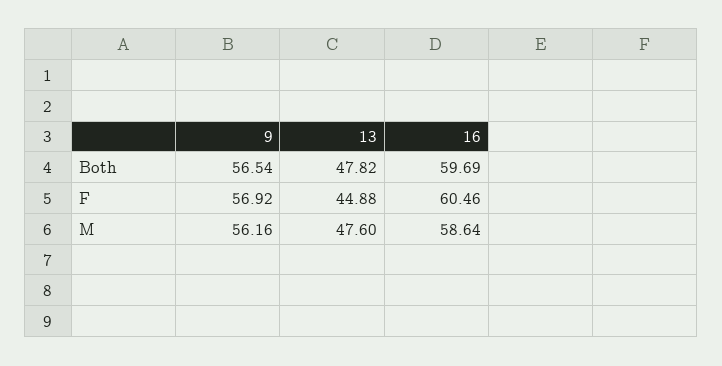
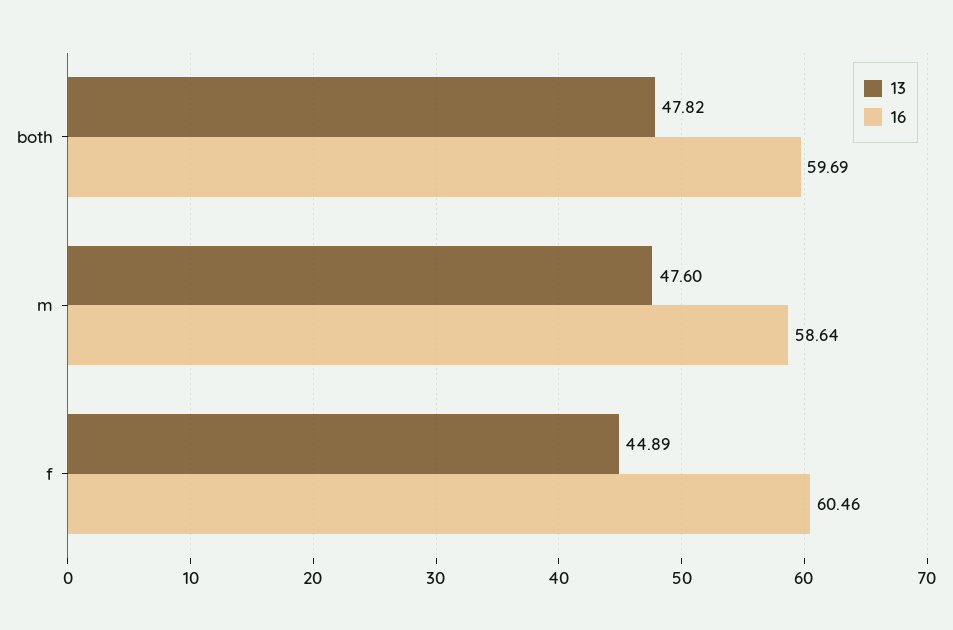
9, Both: 56.54 -> none
9, F: 56.92 -> none
13, F: 44.88 -> 44.89
9, M: 56.16 -> none

